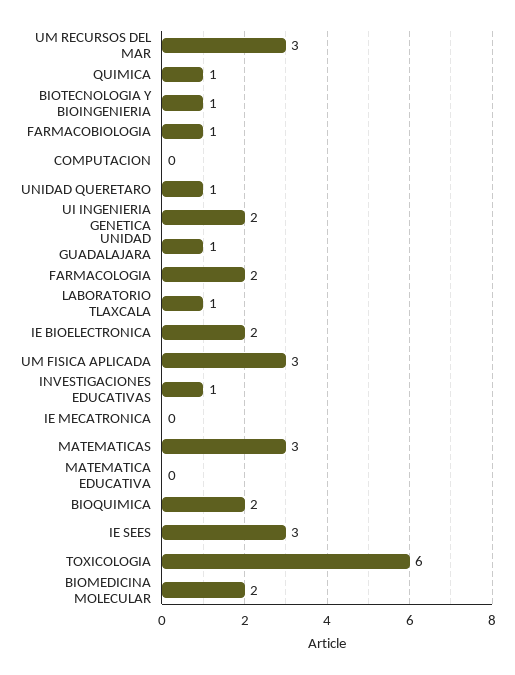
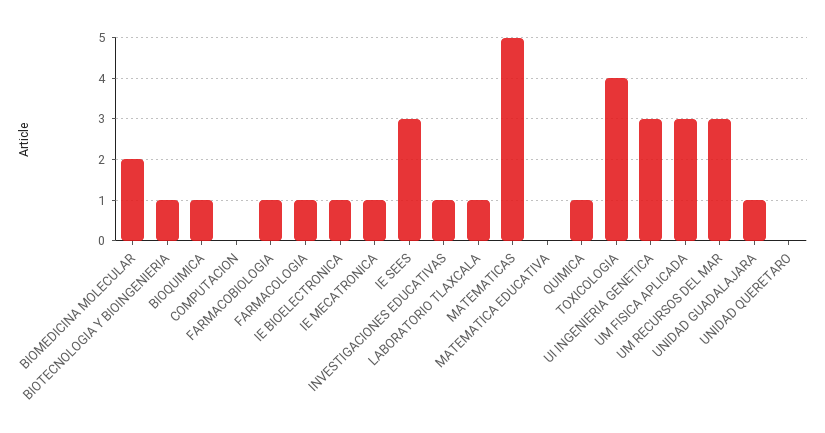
UNIDAD QUERETARO: 1 -> 0
UI INGENIERIA GENETICA: 2 -> 3
FARMACOLOGIA: 2 -> 1
IE BIOELECTRONICA: 2 -> 1
IE MECATRONICA: 0 -> 1
MATEMATICAS: 3 -> 5
BIOQUIMICA: 2 -> 1
TOXICOLOGIA: 6 -> 4

